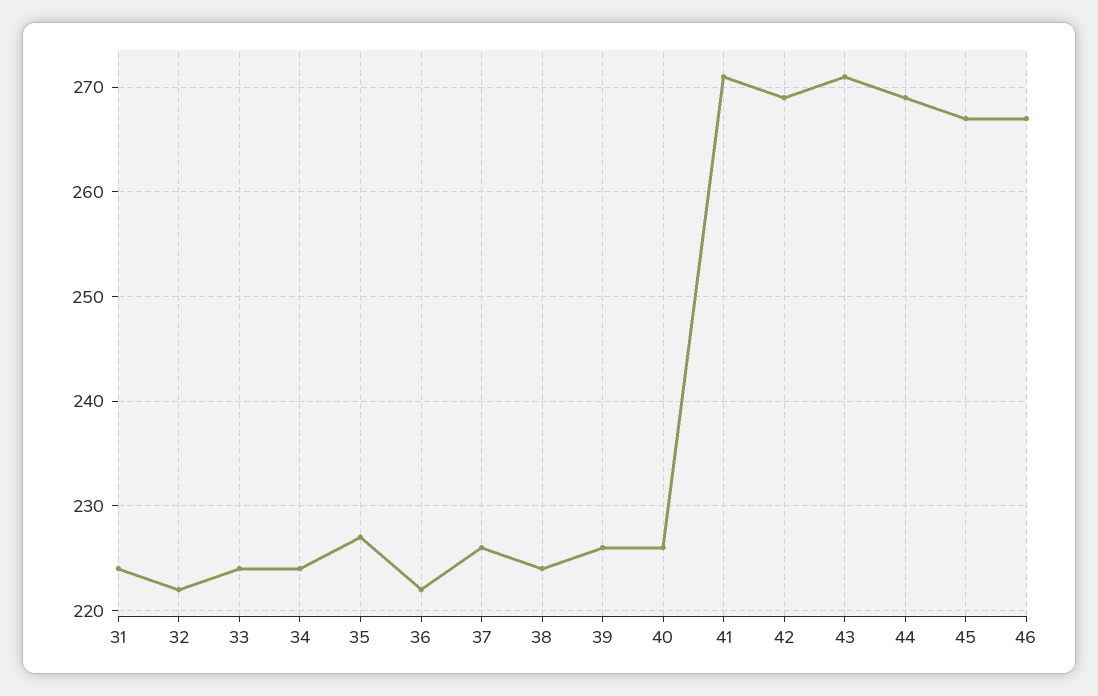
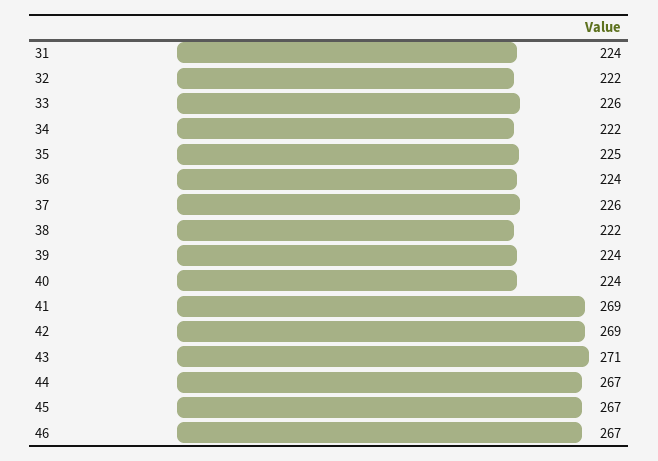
33: 224 -> 226
34: 224 -> 222
35: 227 -> 225
36: 222 -> 224
38: 224 -> 222
39: 226 -> 224
40: 226 -> 224
41: 271 -> 269
44: 269 -> 267

